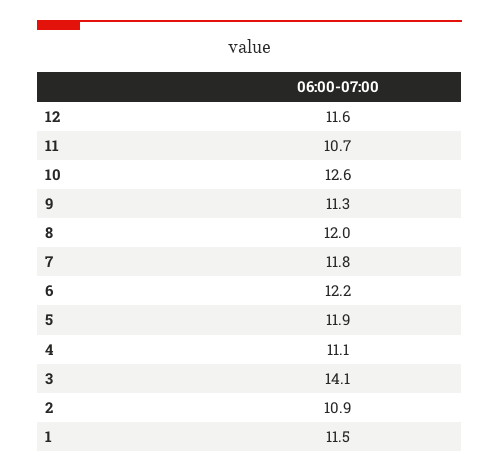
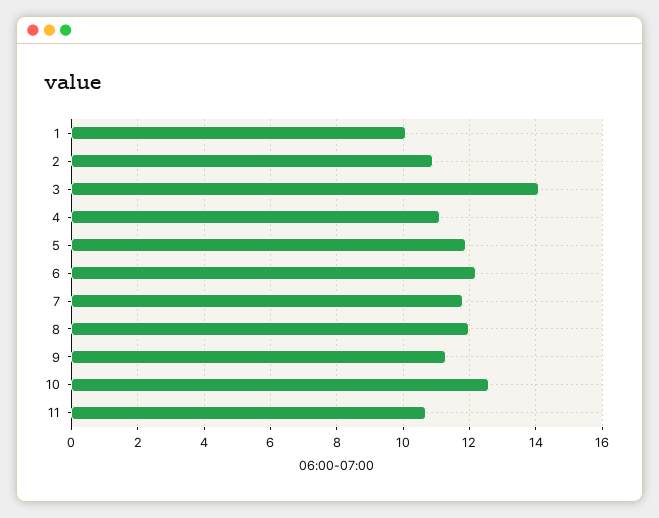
12: 11.6 -> none
1: 11.5 -> 10

